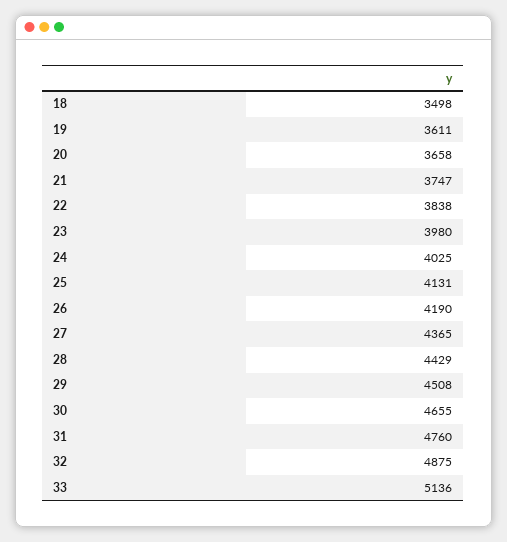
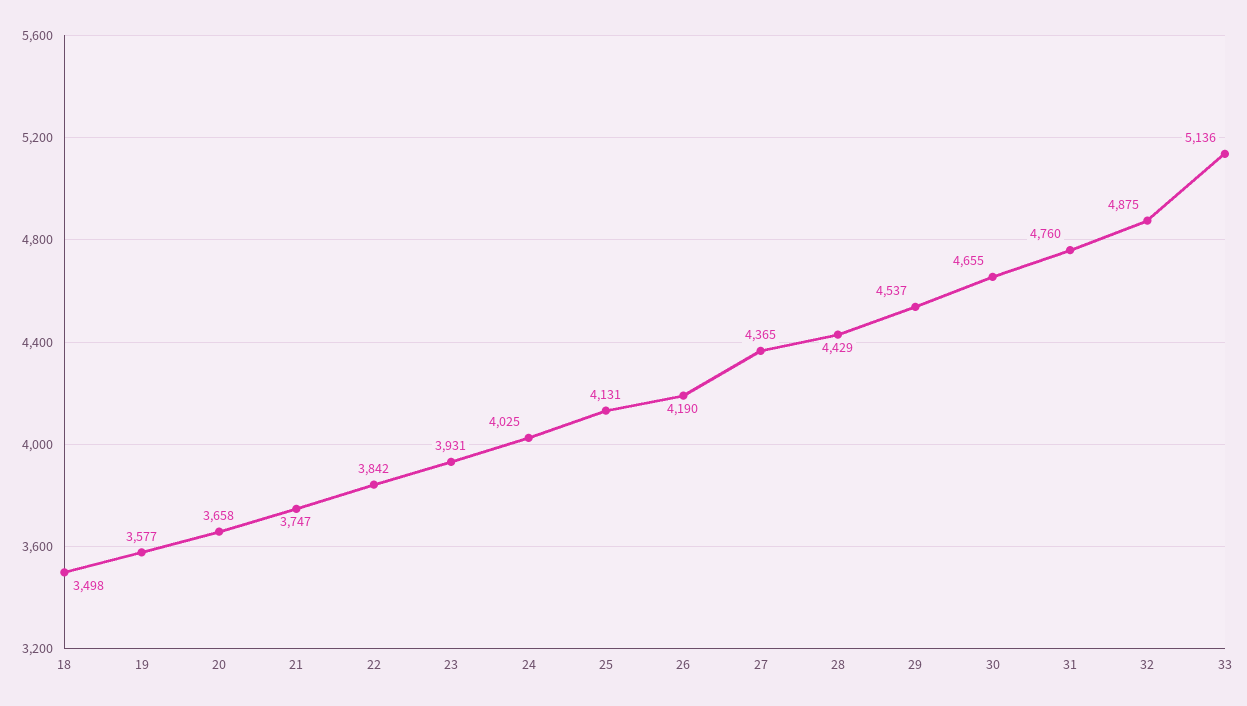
19: 3611 -> 3577
22: 3838 -> 3842
23: 3980 -> 3931
29: 4508 -> 4537

